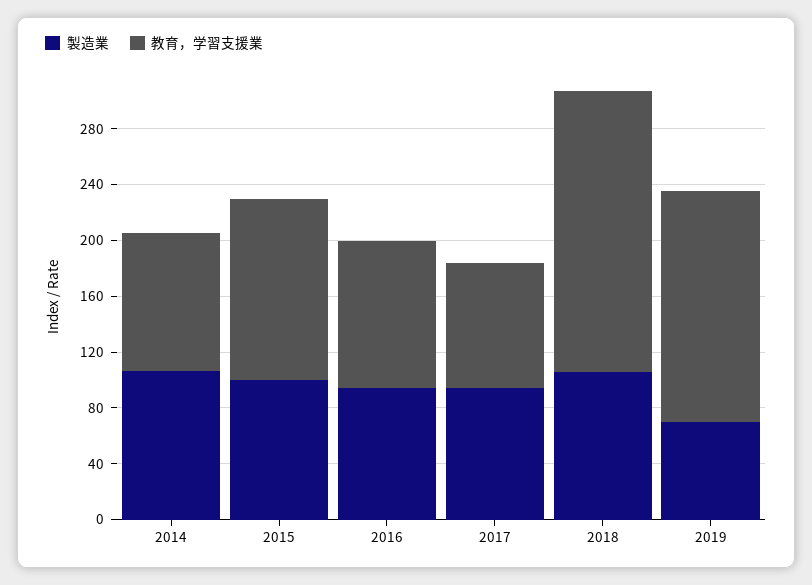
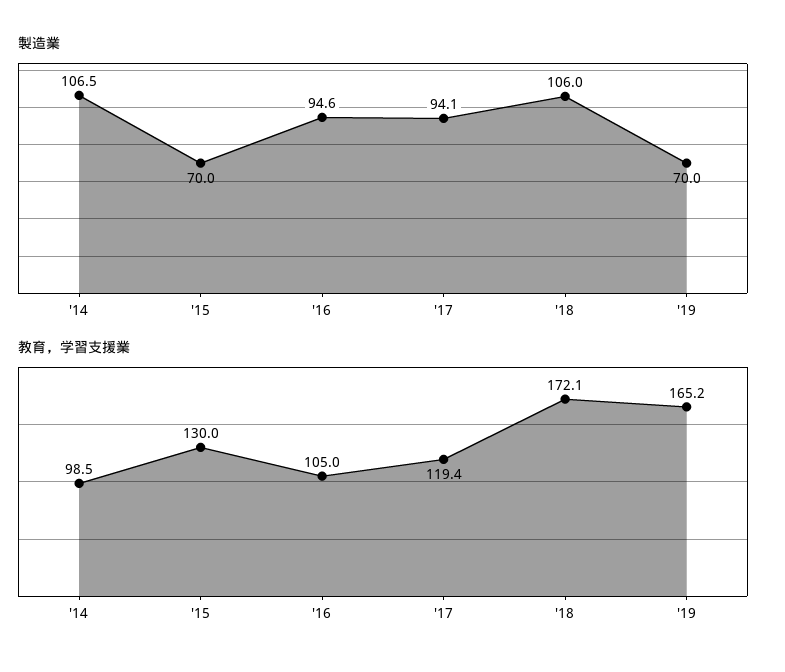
製造業, 2015: 100 -> 70
教育，学習支援業, 2017: 90 -> 119.4
教育，学習支援業, 2018: 200 -> 172.1

